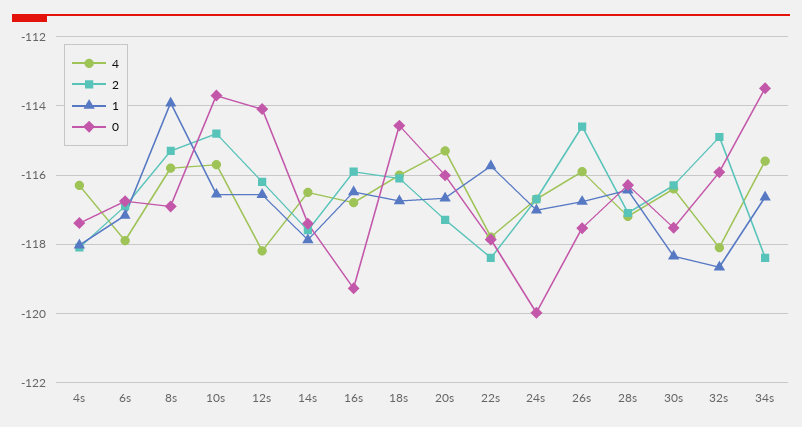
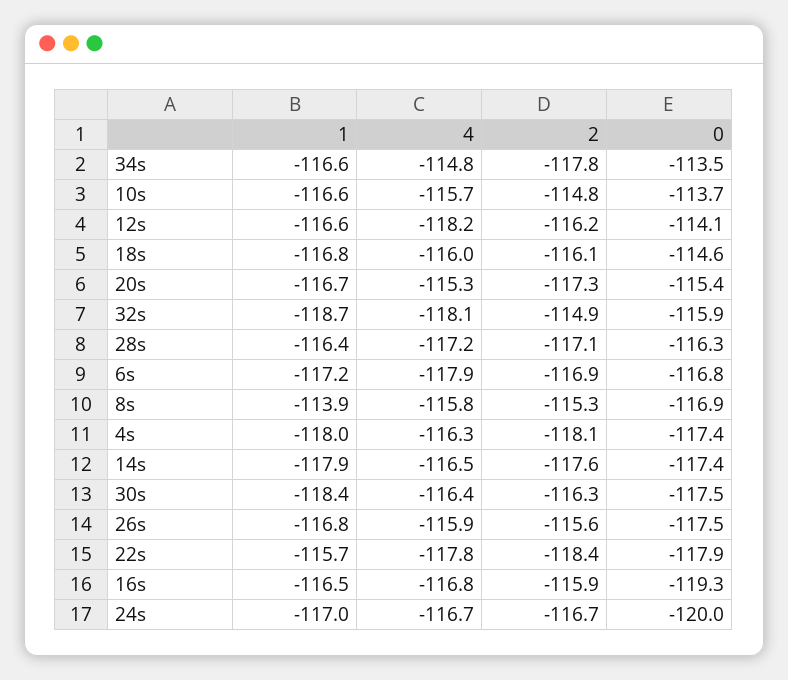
0, 20s: -116 -> -115.4
2, 26s: -114.6 -> -115.6
4, 34s: -115.6 -> -114.8
2, 34s: -118.4 -> -117.8

